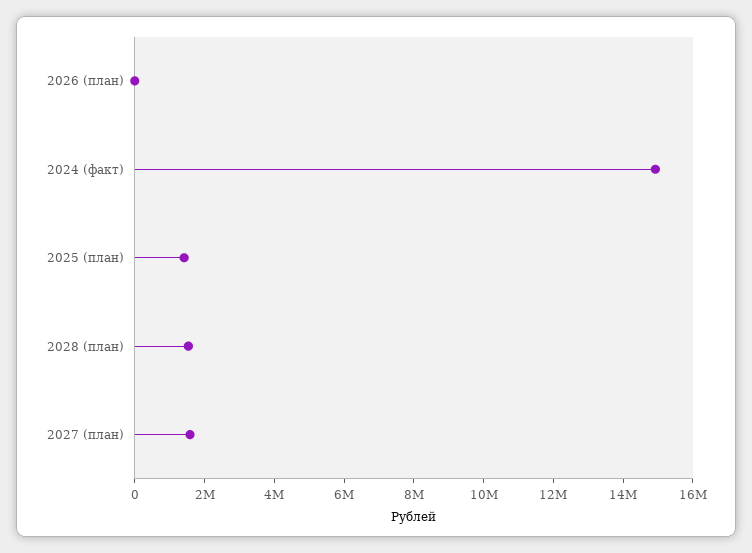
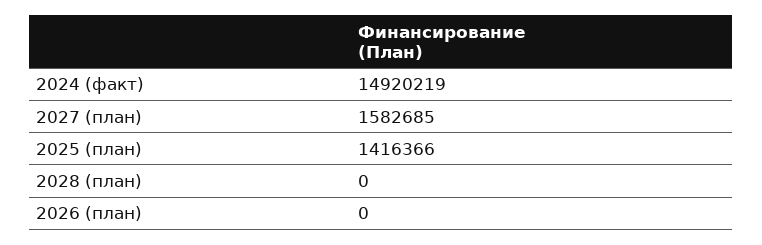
2028 (план): 1500000 -> 0

